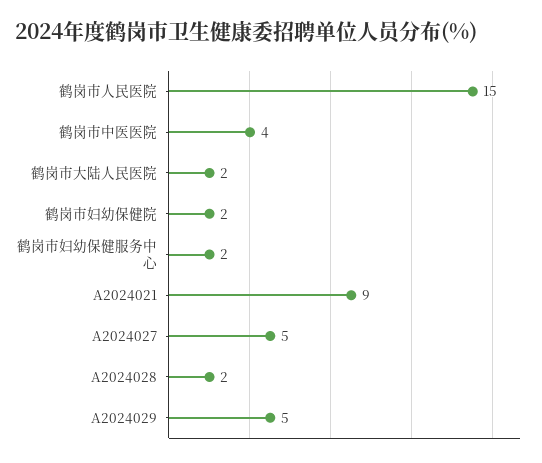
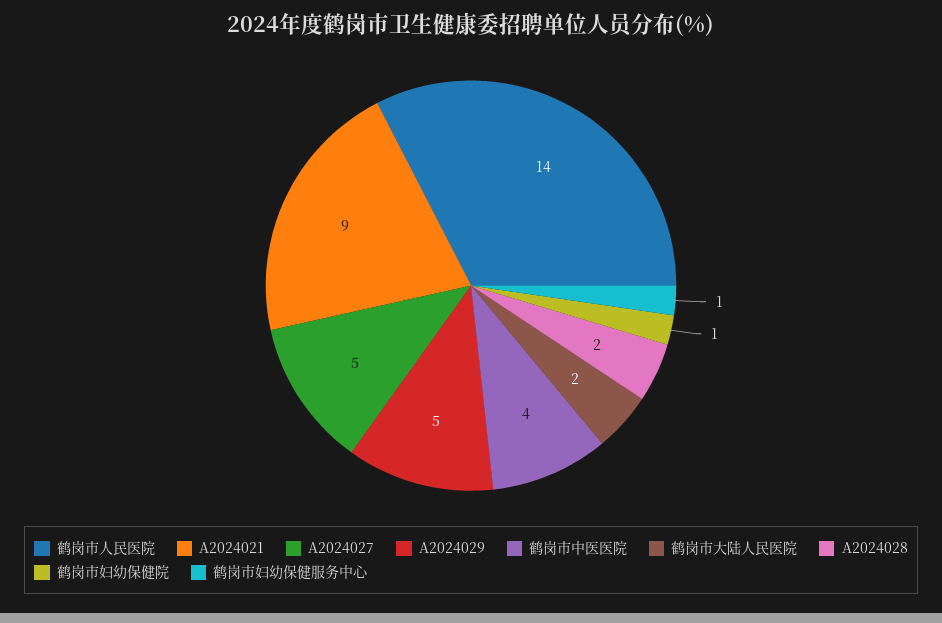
鹤岗市人民医院: 15 -> 14
鹤岗市妇幼保健院: 2 -> 1
鹤岗市妇幼保健服务中心: 2 -> 1

